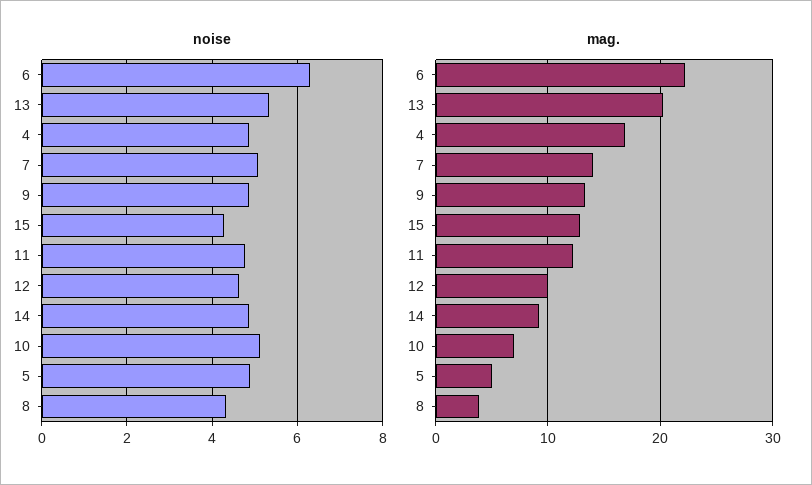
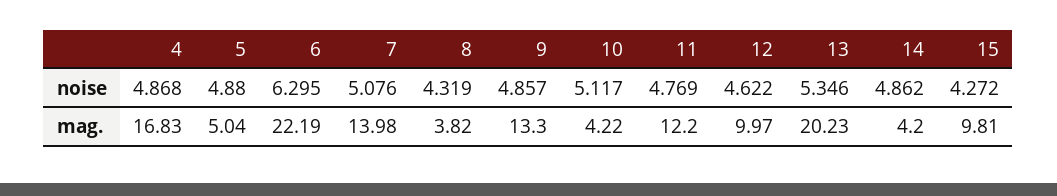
mag., 15: 13 -> 9.81
mag., 14: 9 -> 4.2
mag., 10: 7 -> 4.22

